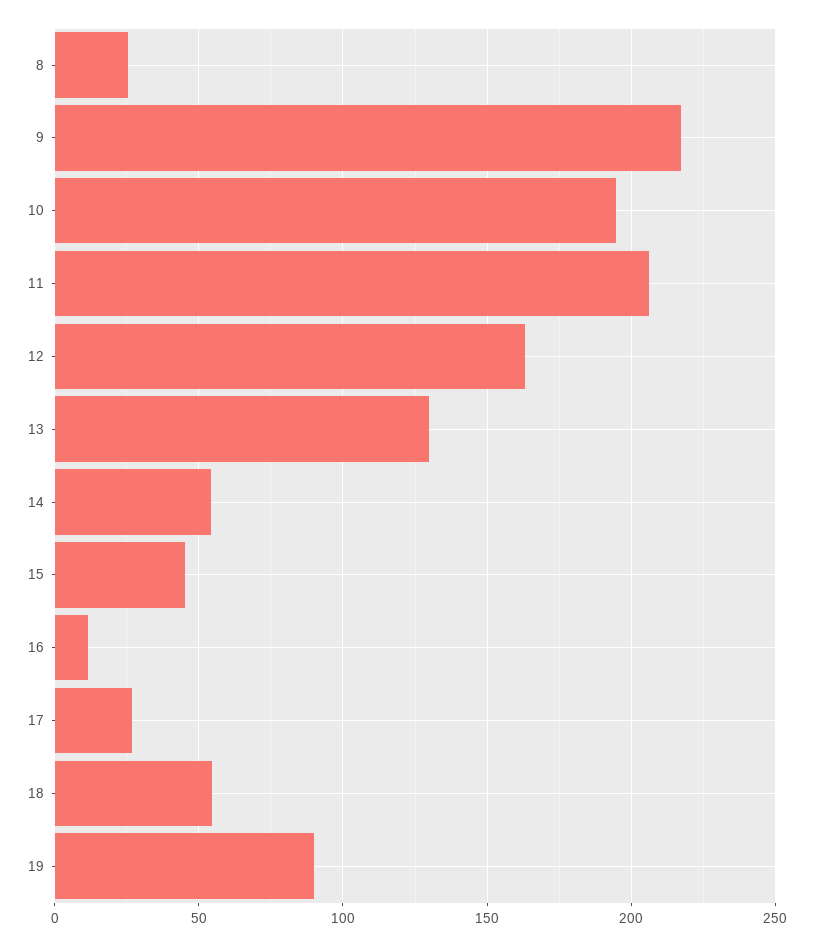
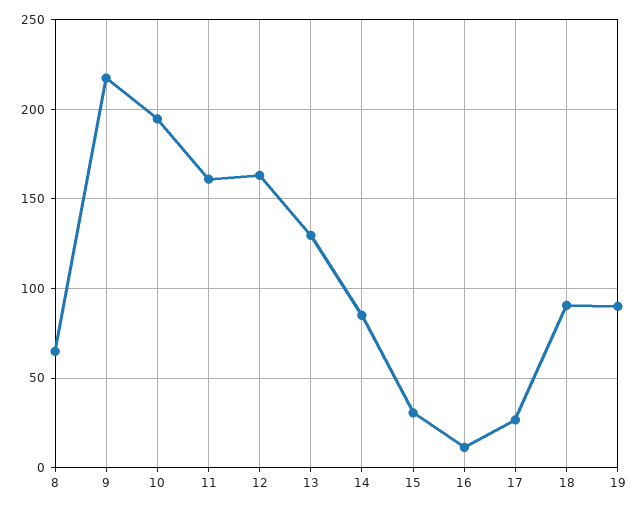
8: 25 -> 65
11: 205 -> 160
14: 55 -> 85
15: 45 -> 30
18: 55 -> 90

